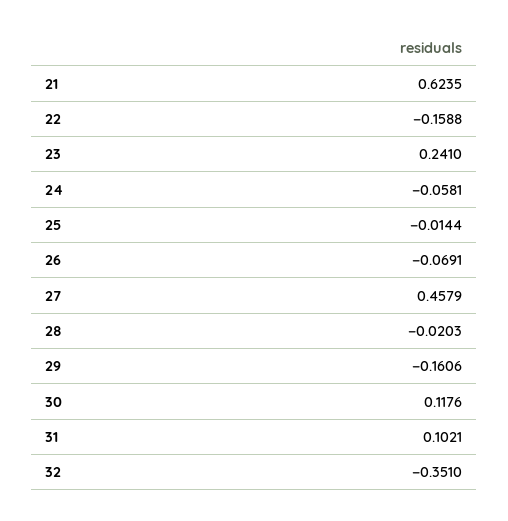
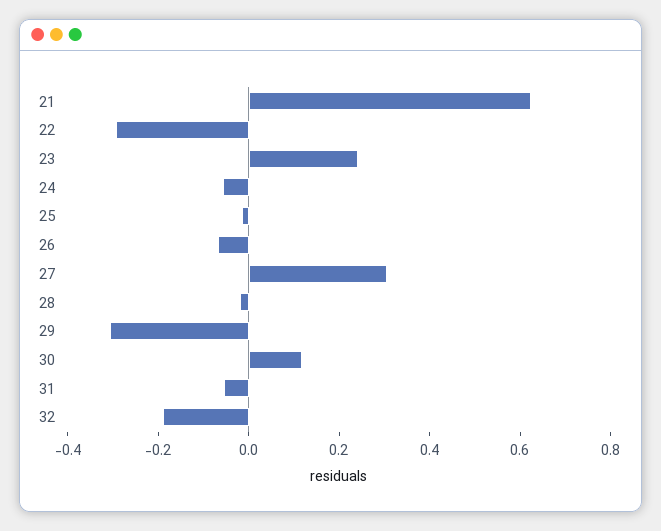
22: -0.1588 -> -0.3
27: 0.4579 -> 0.3
29: -0.1606 -> -0.3
31: 0.1021 -> -0.05
32: -0.351 -> -0.2

